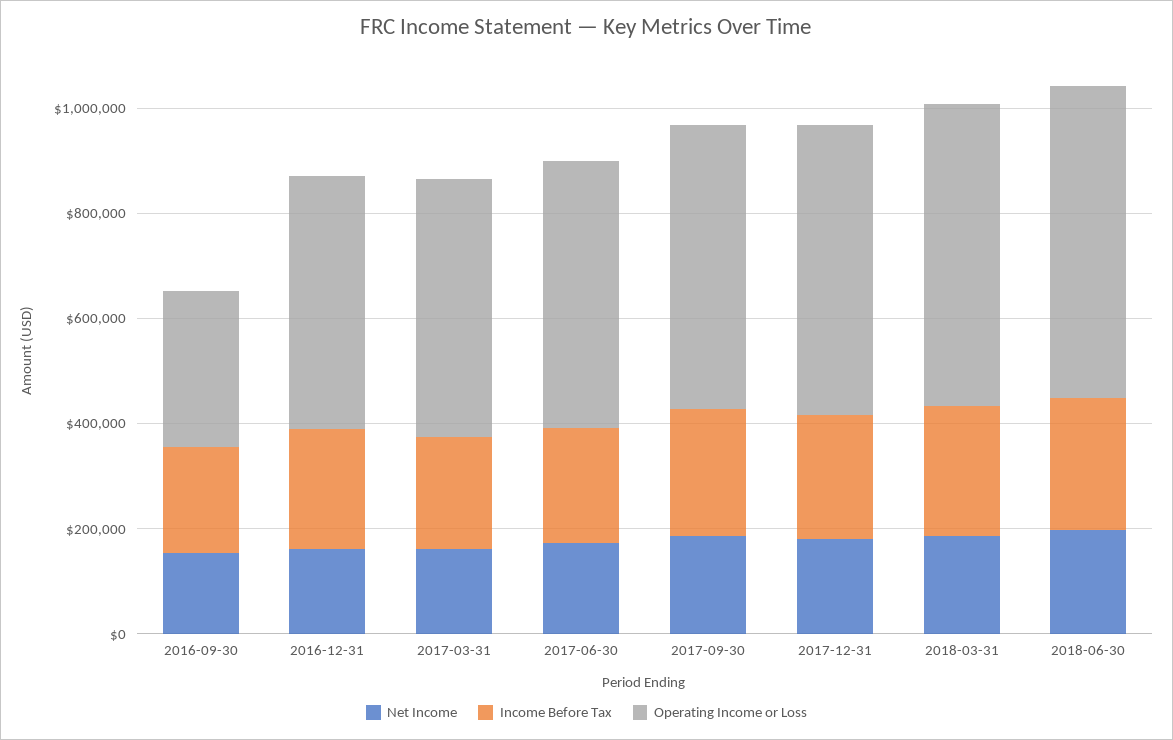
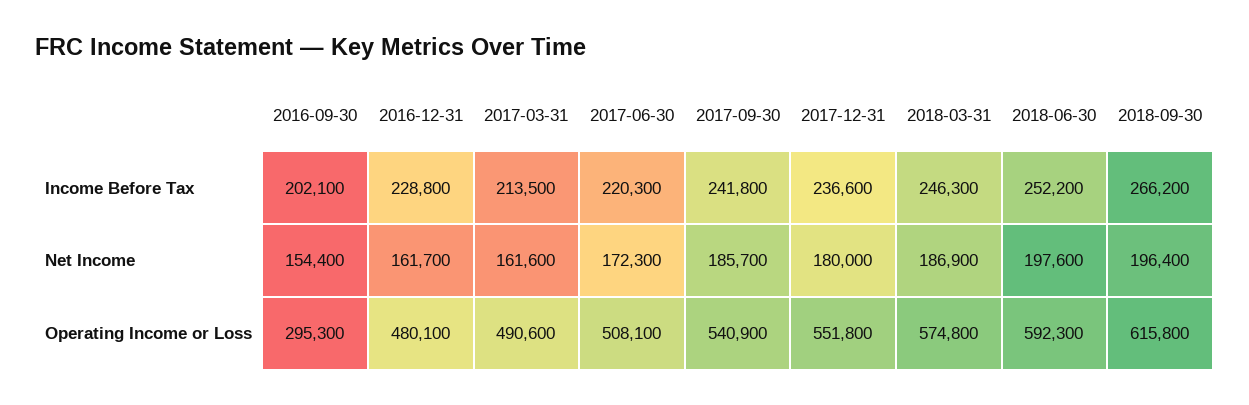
Income Before Tax, 2018-09-30: none -> 266200
Net Income, 2018-09-30: none -> 196400
Operating Income or Loss, 2018-09-30: none -> 615800

